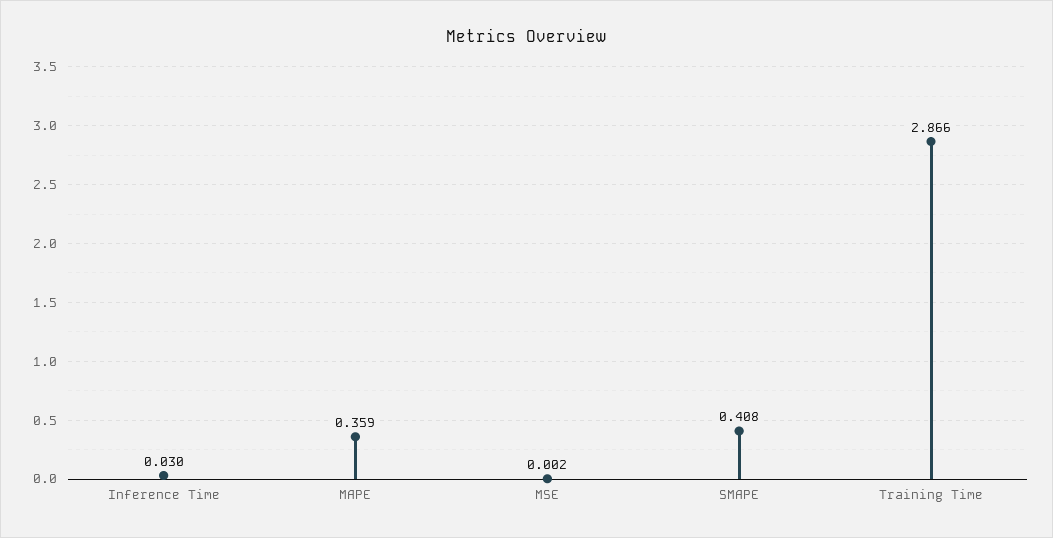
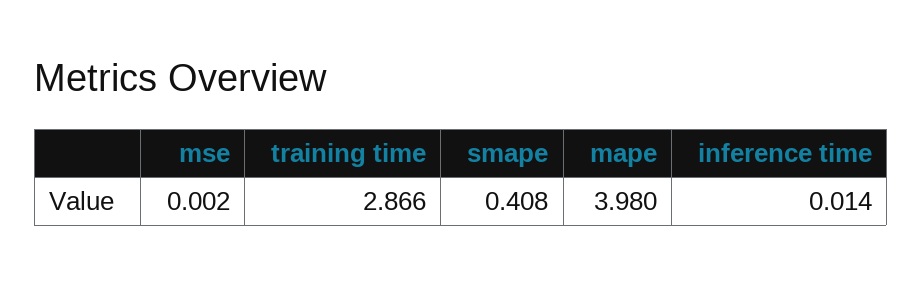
Inference Time: 0.03 -> 0.014
MAPE: 0.359 -> 3.98

